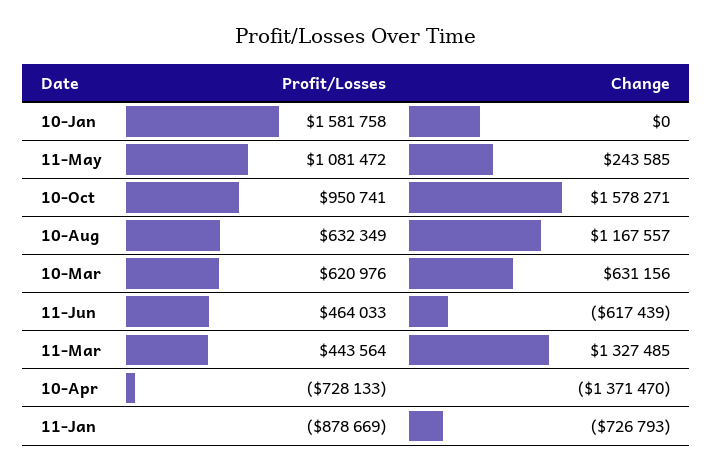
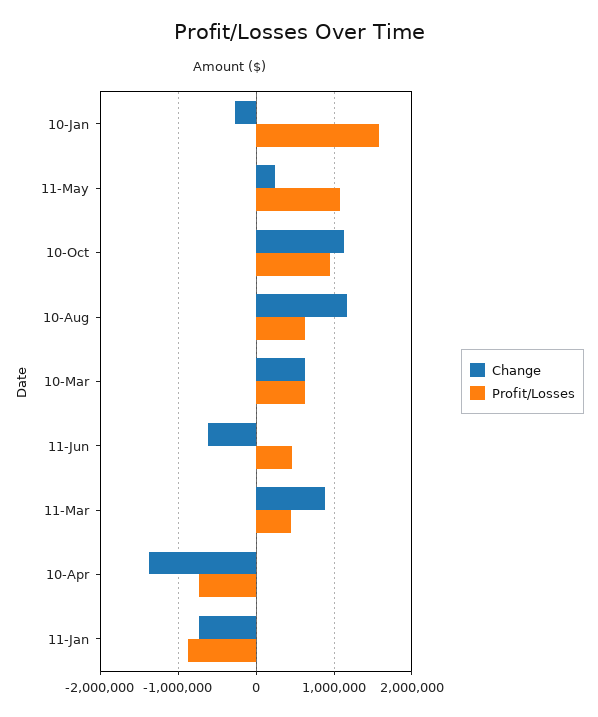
Change, 10-Jan: 0 -> -300000
Change, 10-Oct: 1578271 -> 1100000
Change, 11-Mar: 1327485 -> 900000

